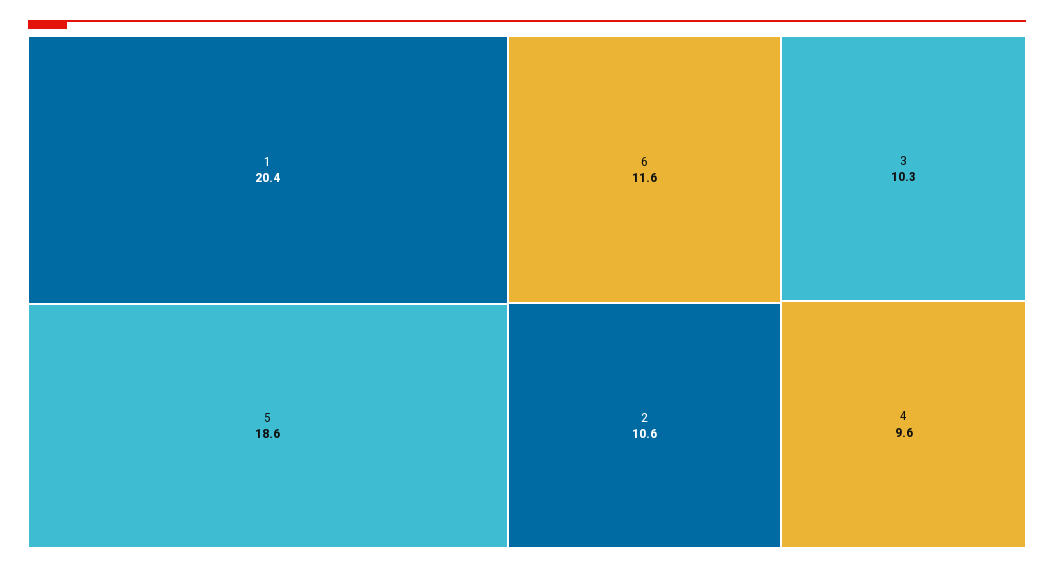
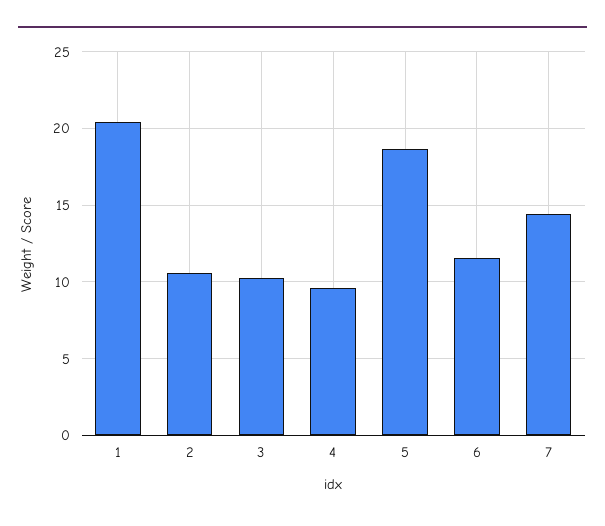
7: none -> 14.5

